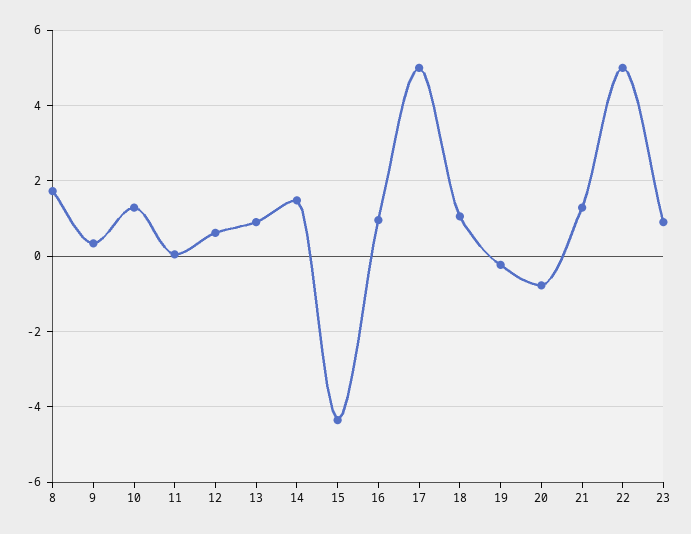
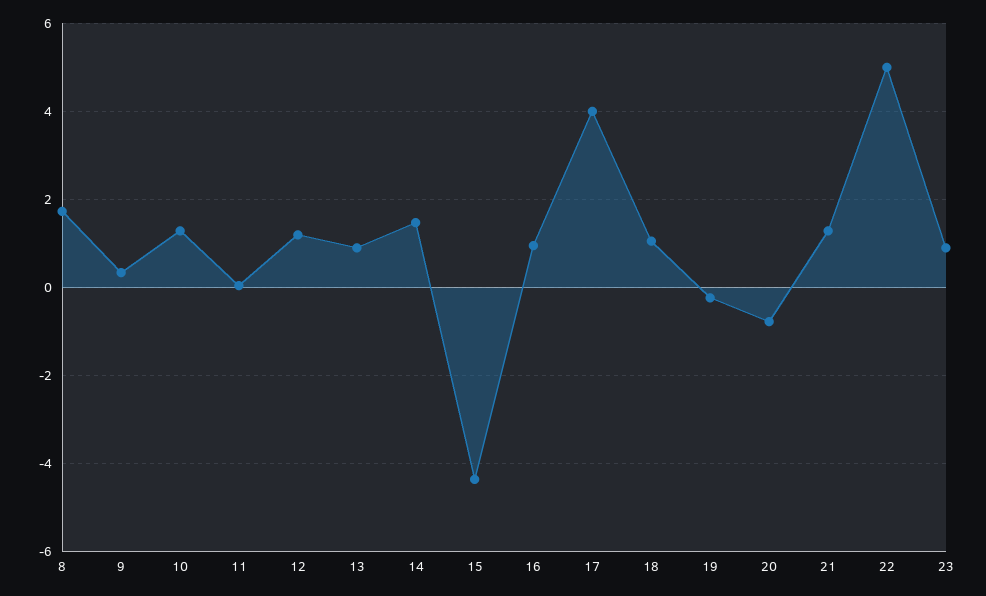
12: 0.6 -> 1.2
17: 5 -> 4

